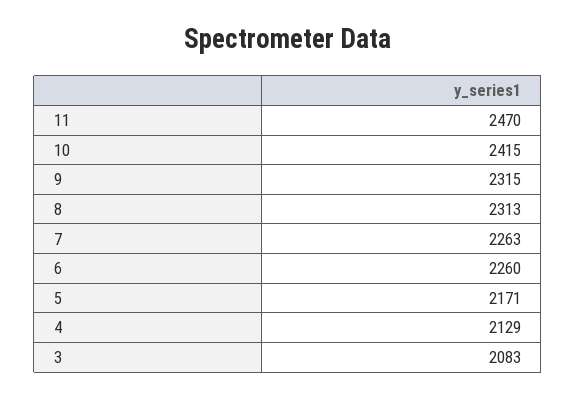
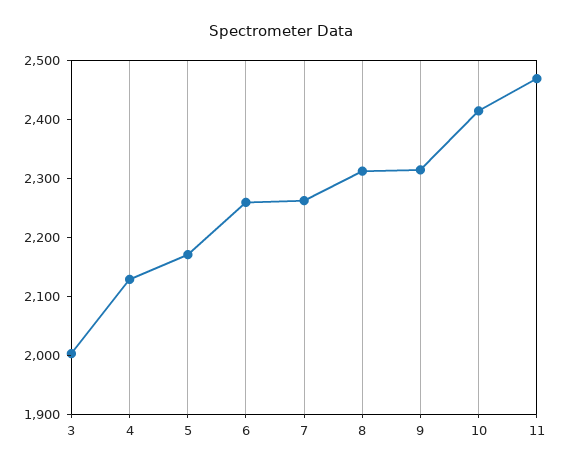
3: 2083 -> 2000

